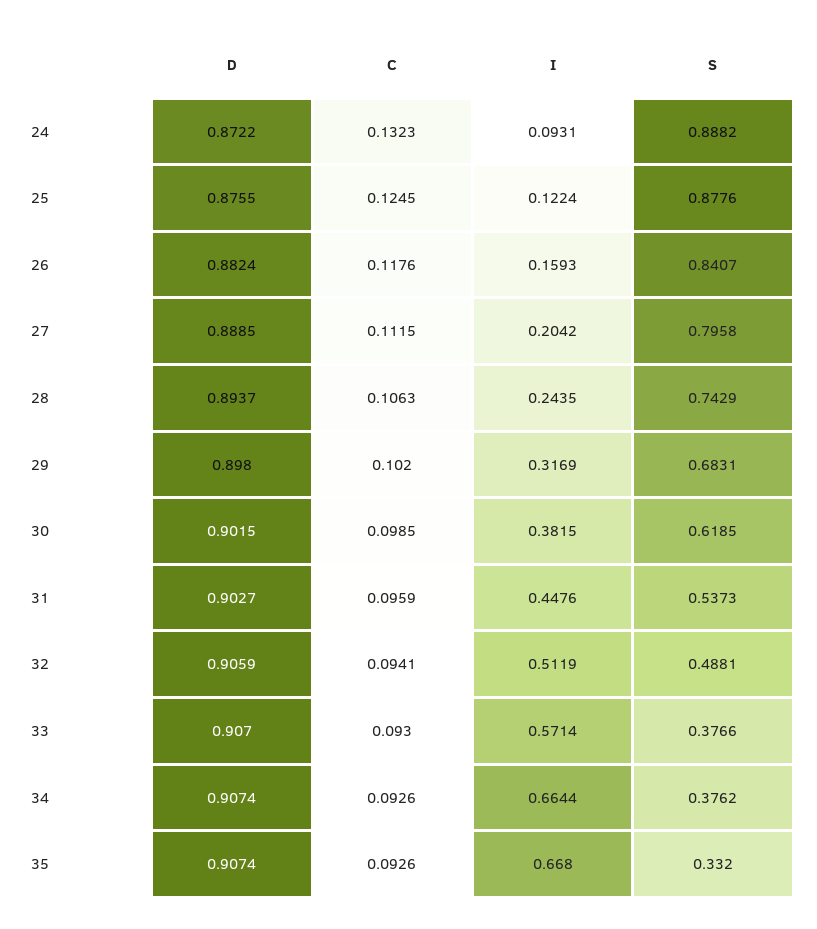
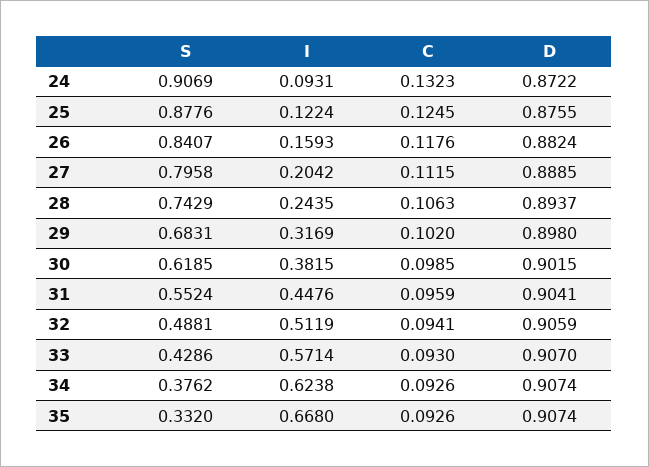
S, 24: 0.8882 -> 0.9069
D, 31: 0.9027 -> 0.9041
S, 31: 0.5373 -> 0.5524
S, 33: 0.3766 -> 0.4286
I, 34: 0.6644 -> 0.6238

